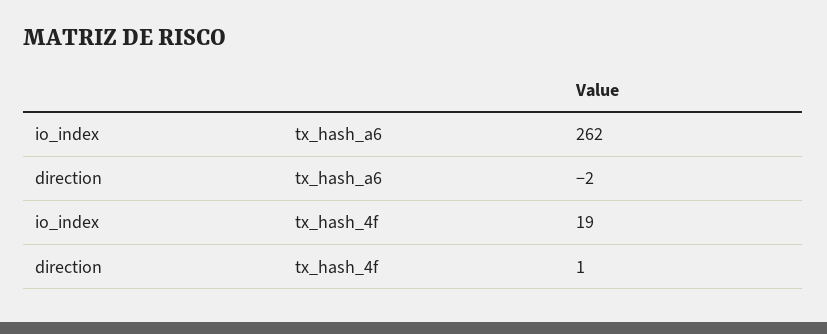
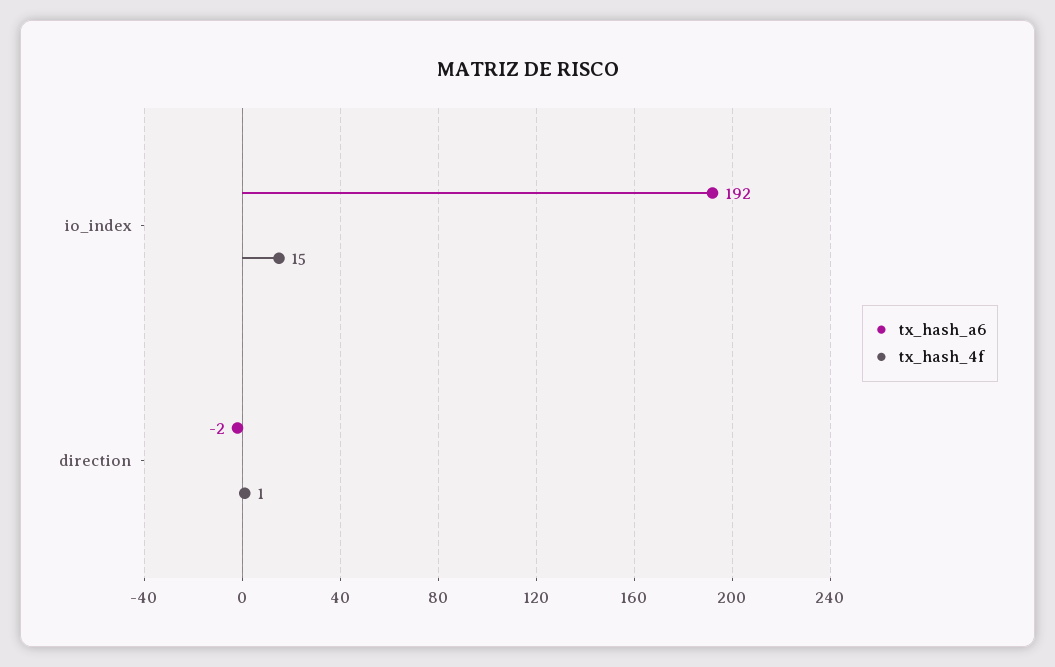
tx_hash_a6, io_index: 262 -> 192
tx_hash_4f, io_index: 19 -> 15

